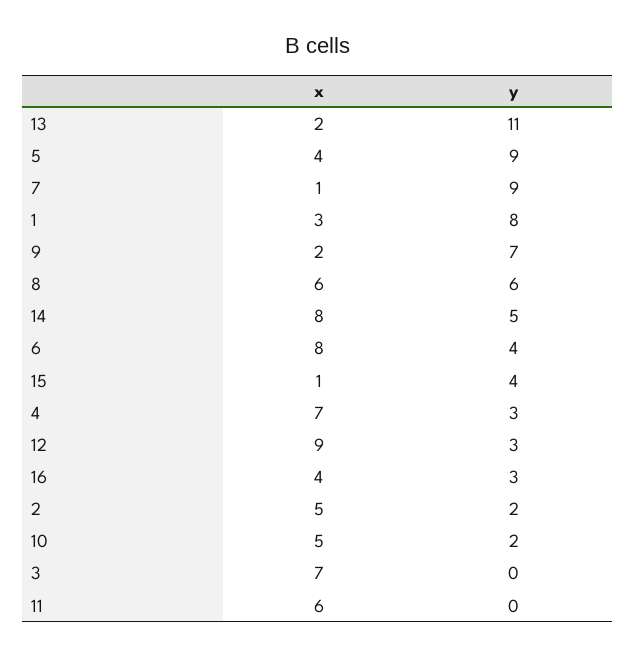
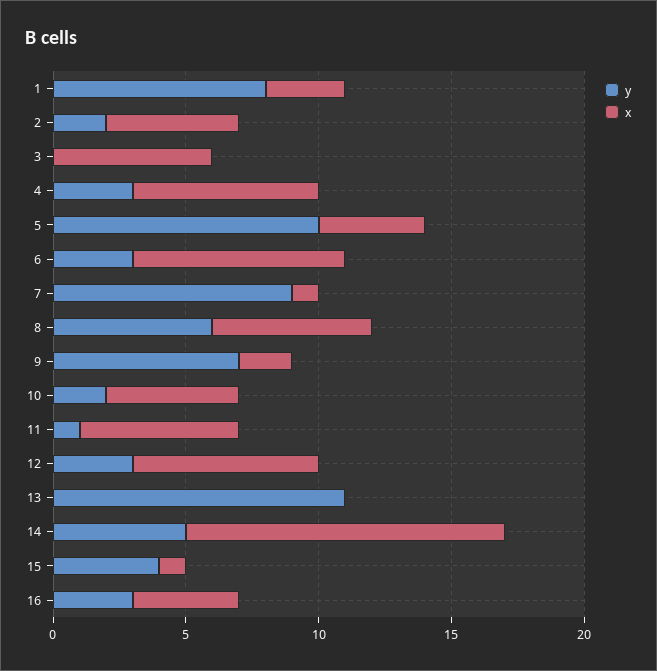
x, 13: 2 -> 0
y, 5: 9 -> 10
x, 14: 8 -> 12
y, 6: 4 -> 3
x, 12: 9 -> 7
x, 3: 7 -> 6
y, 11: 0 -> 1

